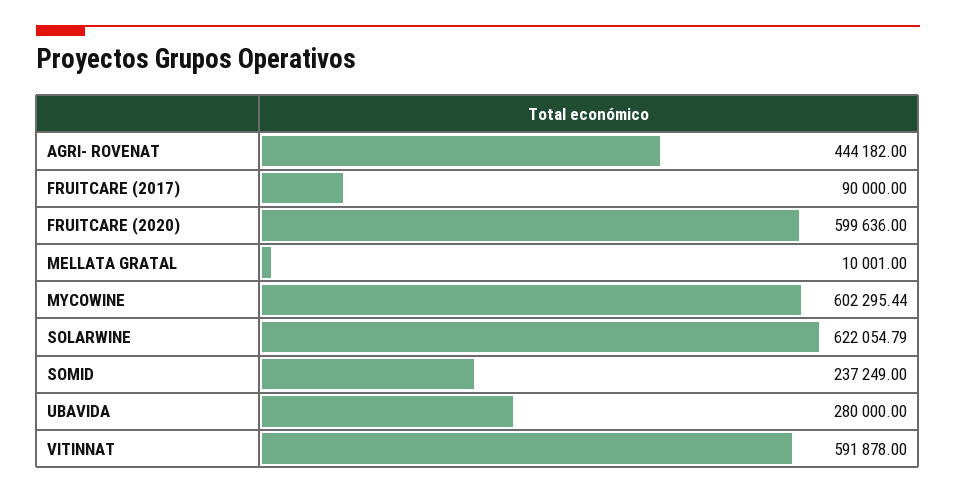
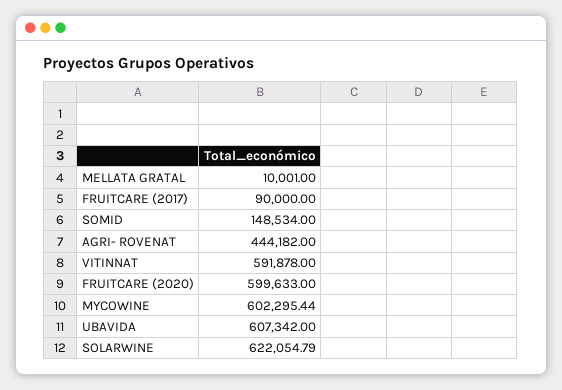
FRUITCARE (2020): 599636 -> 599633
SOMID: 237249 -> 148534
UBAVIDA: 280000 -> 607342

